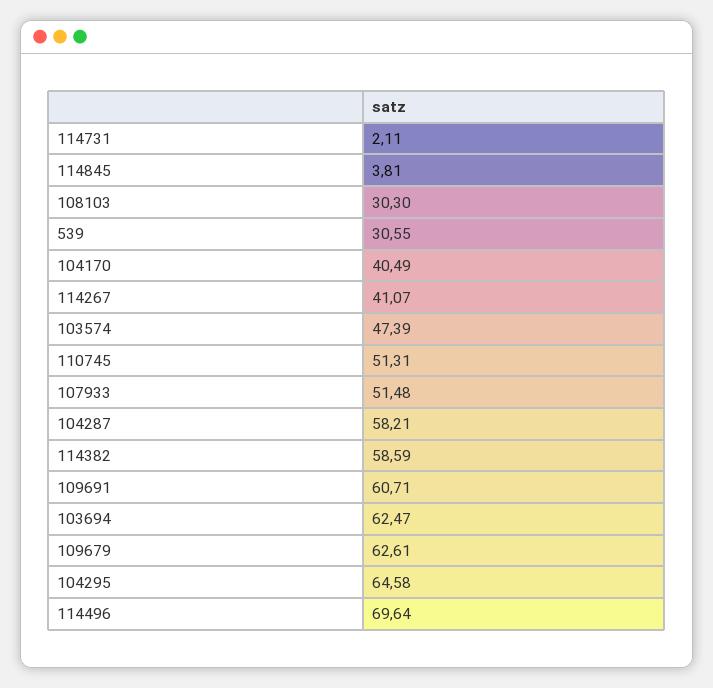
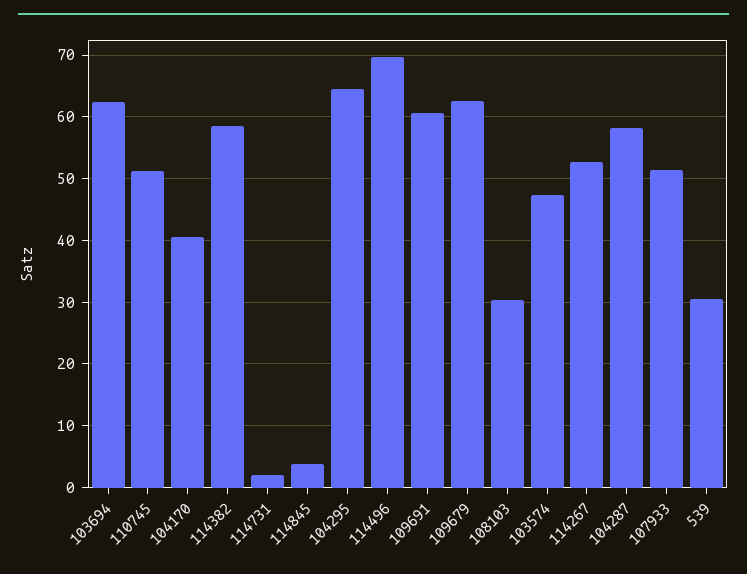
114267: 41.07 -> 53

